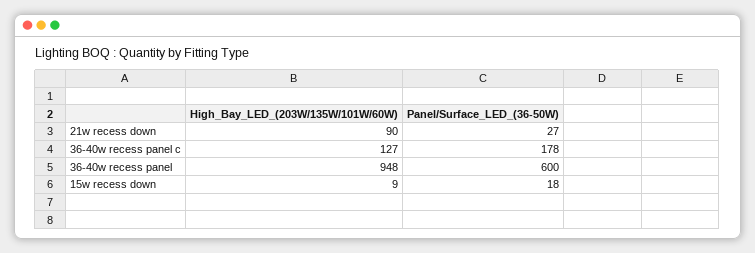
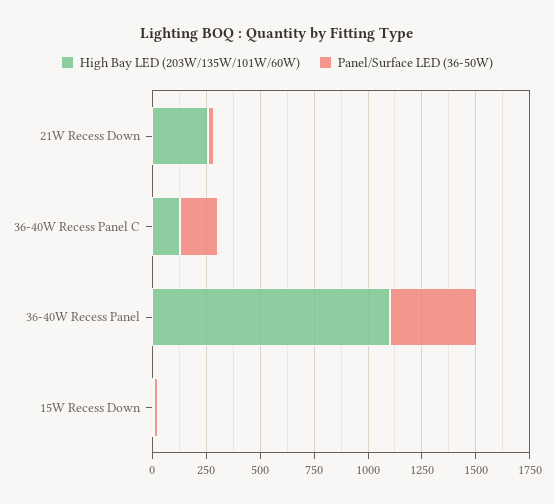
High_Bay_LED_(203W/135W/101W/60W), 21w recess down: 90 -> 250
High_Bay_LED_(203W/135W/101W/60W), 36-40w recess panel: 948 -> 1100
Panel/Surface_LED_(36-50W), 36-40w recess panel: 600 -> 400

